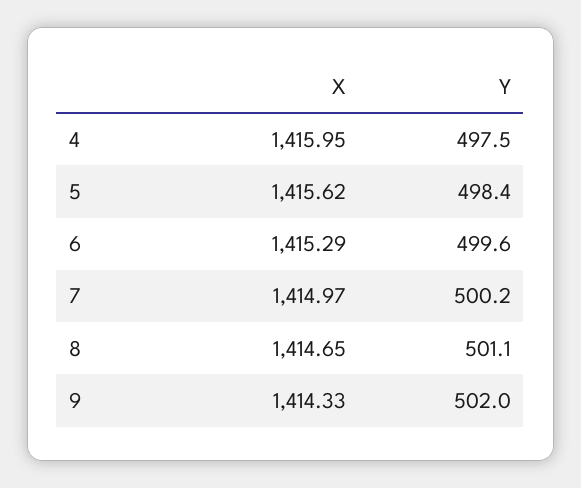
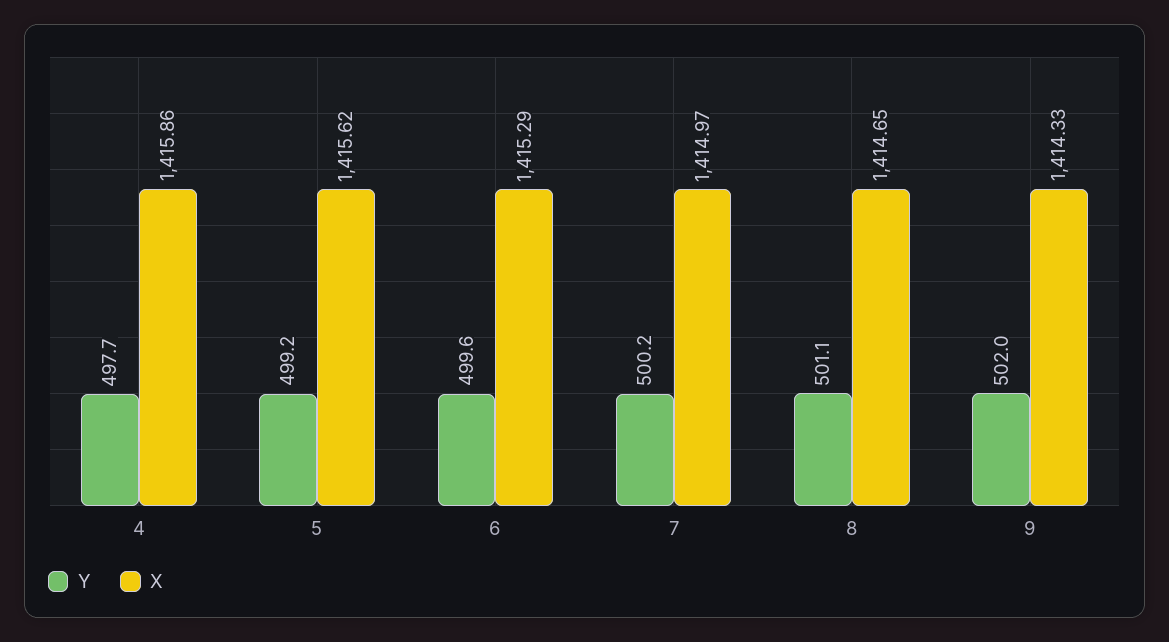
X, 4: 1415.95 -> 1415.86
Y, 4: 497.5 -> 497.7
Y, 5: 498.4 -> 499.2

